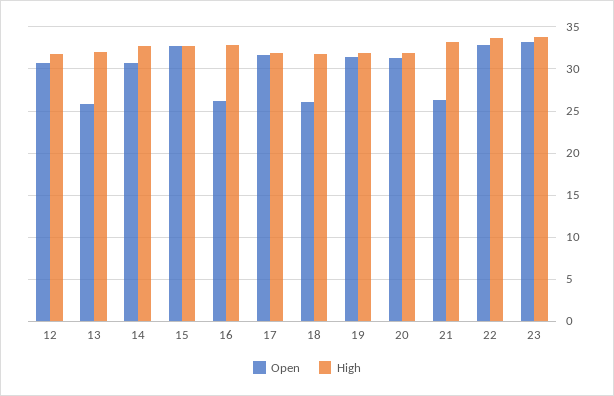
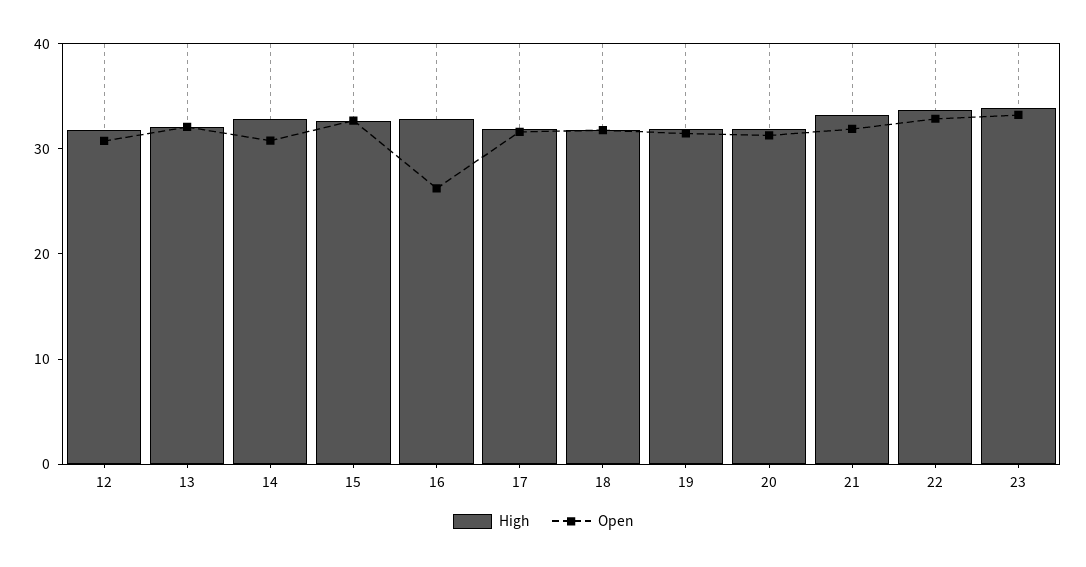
Open, 13: 26 -> 32
Open, 18: 26 -> 32
Open, 21: 26 -> 32

